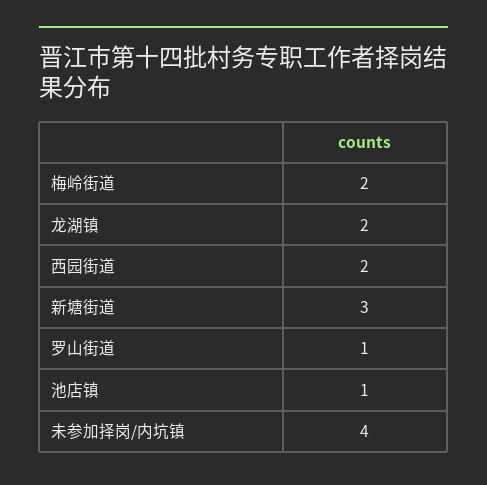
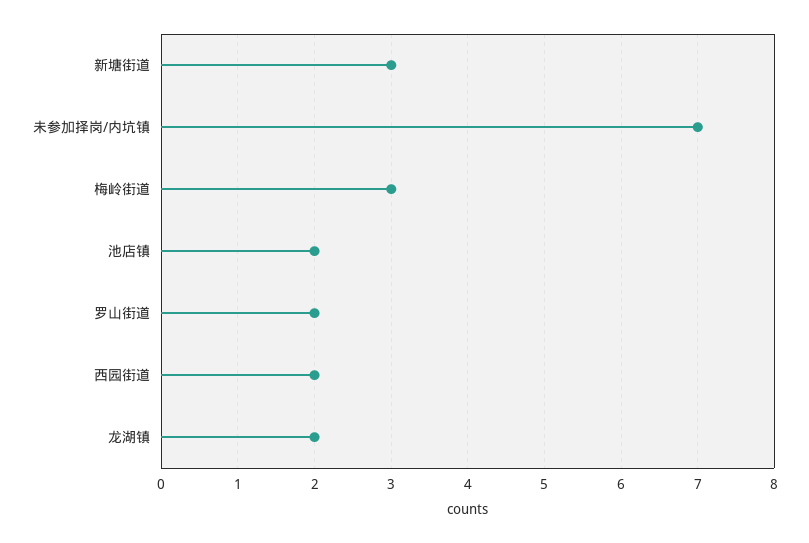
梅岭街道: 2 -> 3
罗山街道: 1 -> 2
池店镇: 1 -> 2
未参加择岗/内坑镇: 4 -> 7

